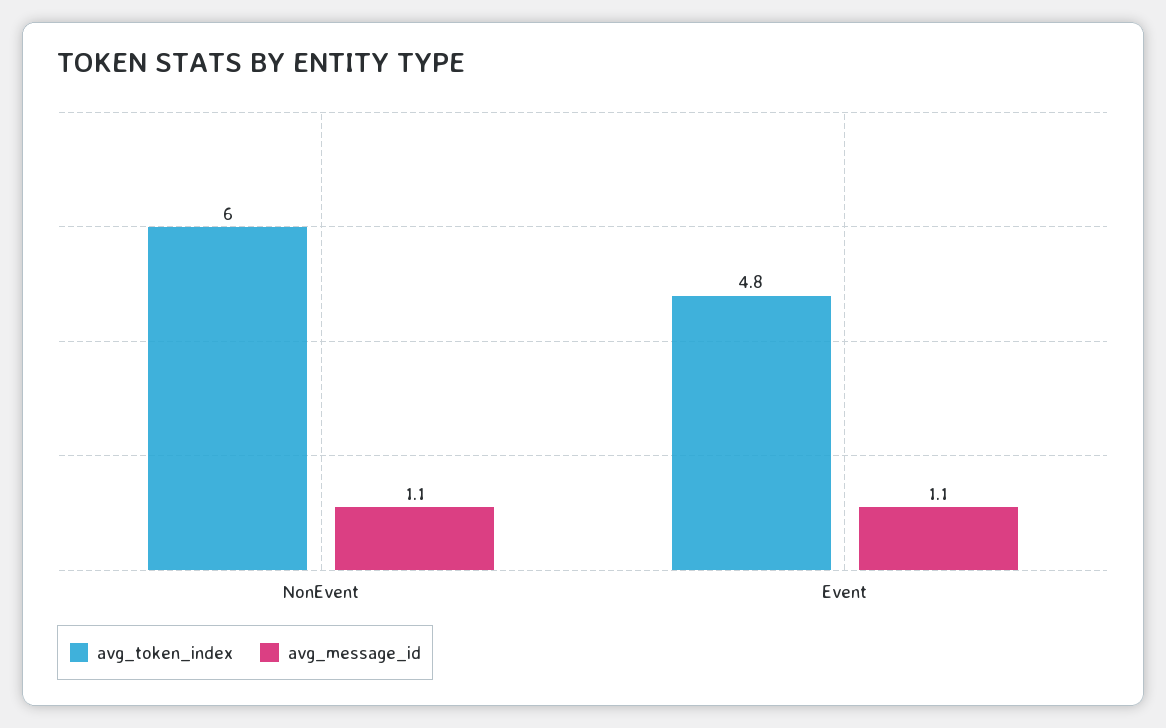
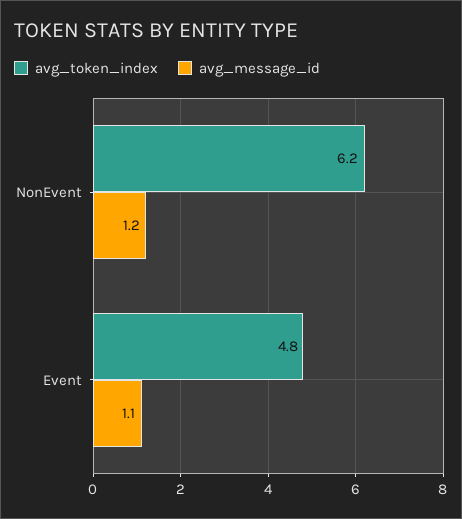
avg_token_index, NonEvent: 6 -> 6.2
avg_message_id, NonEvent: 1.1 -> 1.2

